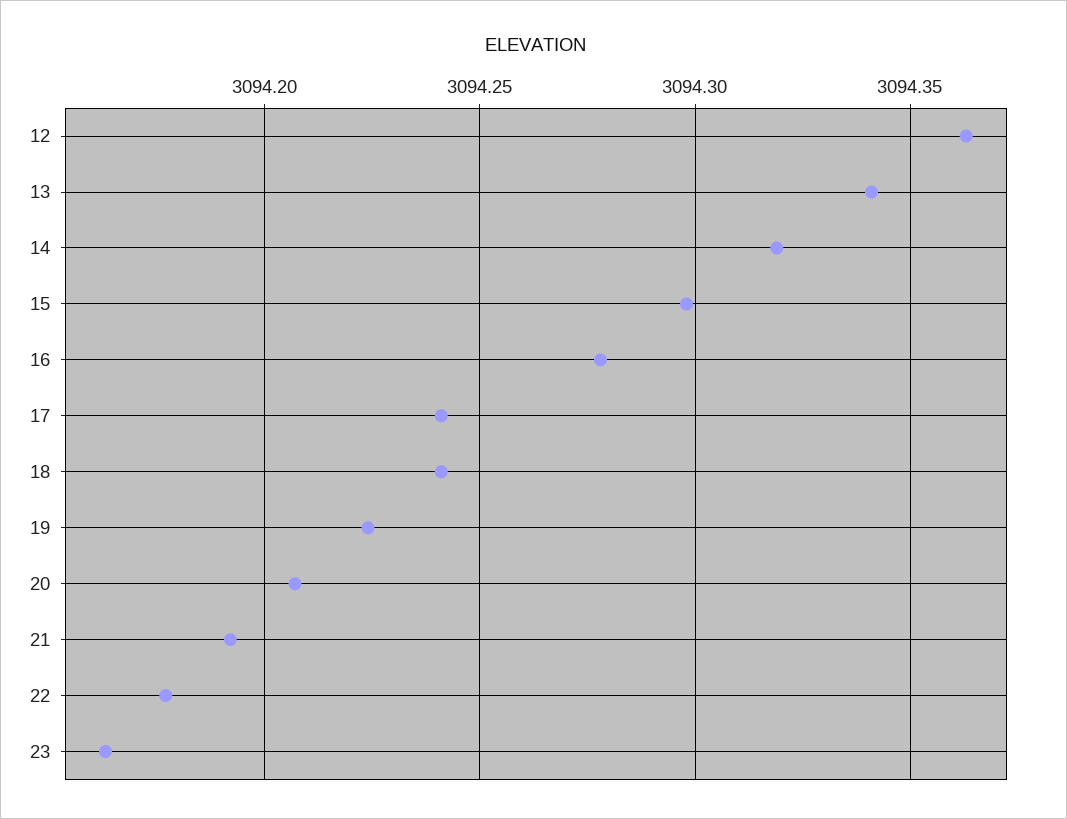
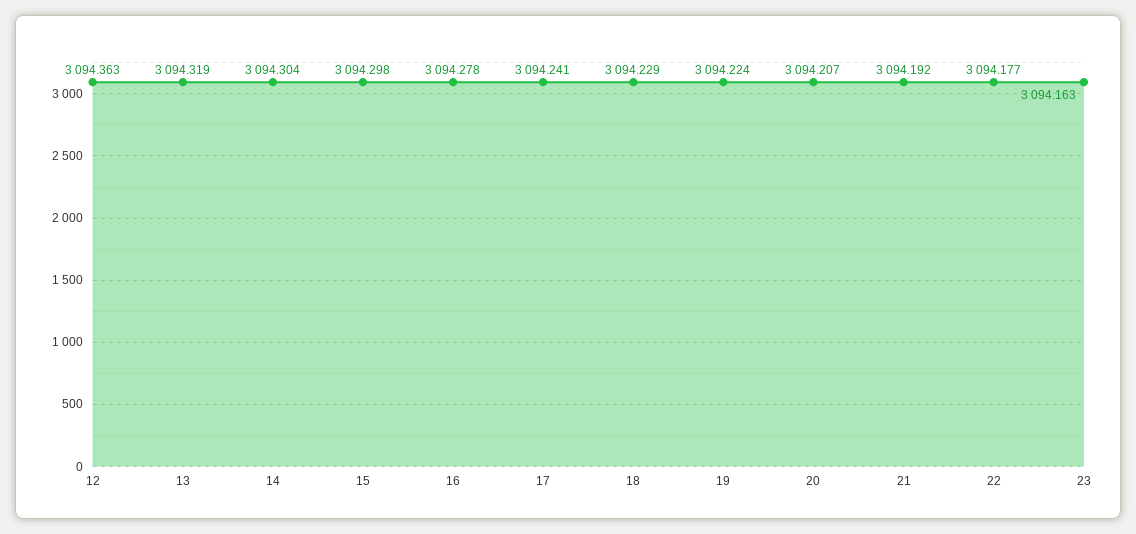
13: 3094.34 -> 3094.319
14: 3094.32 -> 3094.304
18: 3094.24 -> 3094.229

